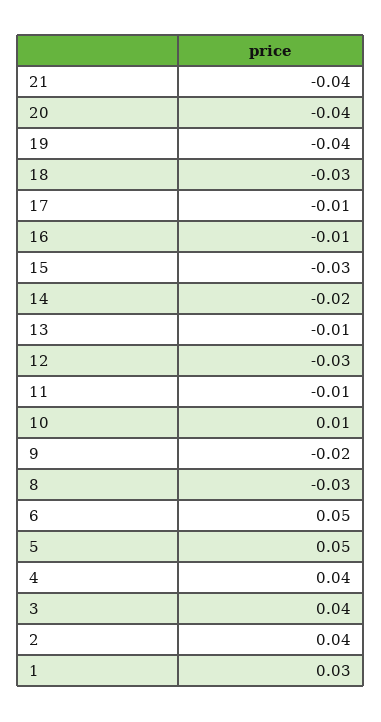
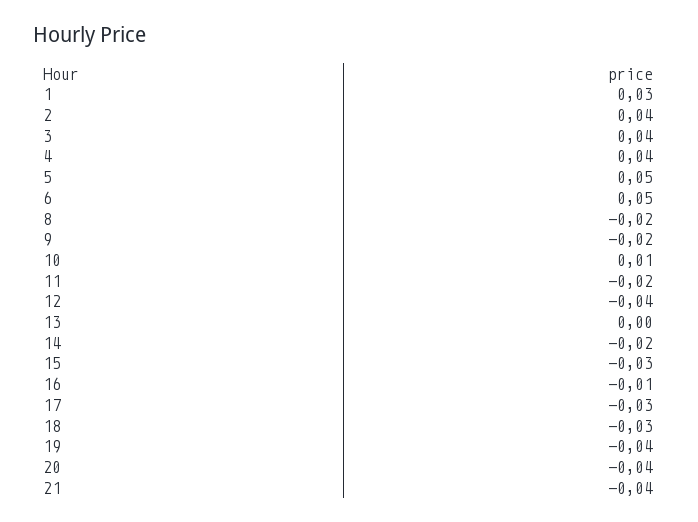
17: -0.01 -> -0.03
13: -0.01 -> 0
12: -0.03 -> -0.04
11: -0.01 -> -0.02
8: -0.03 -> -0.02

